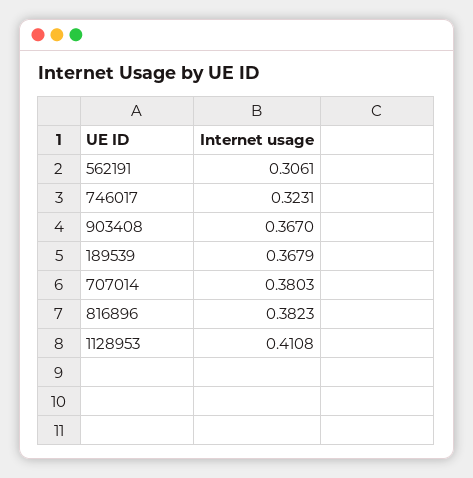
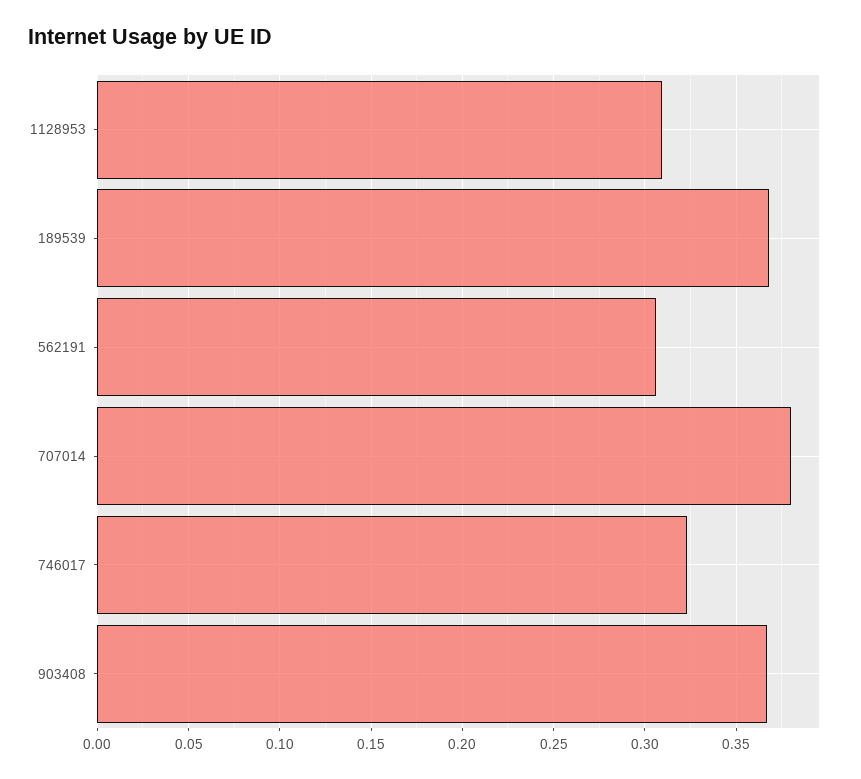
816896: 0.3823 -> none
1128953: 0.4108 -> 0.31

